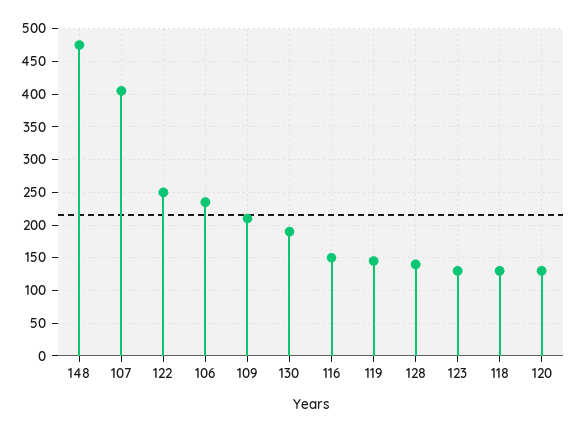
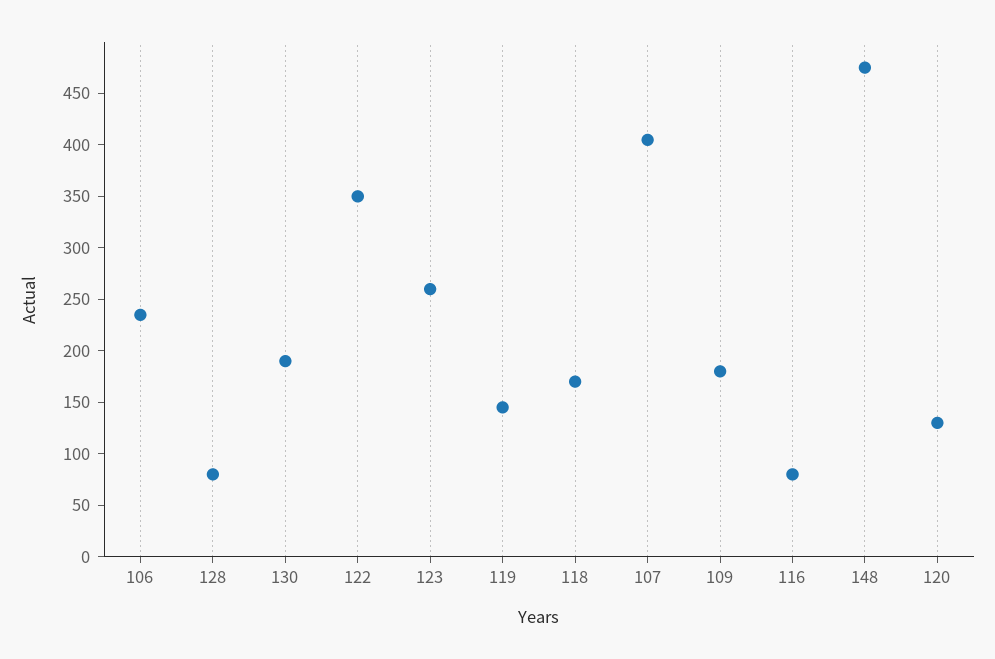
122: 250 -> 350
109: 210 -> 180
116: 150 -> 80
128: 140 -> 80
123: 130 -> 260
118: 130 -> 170

